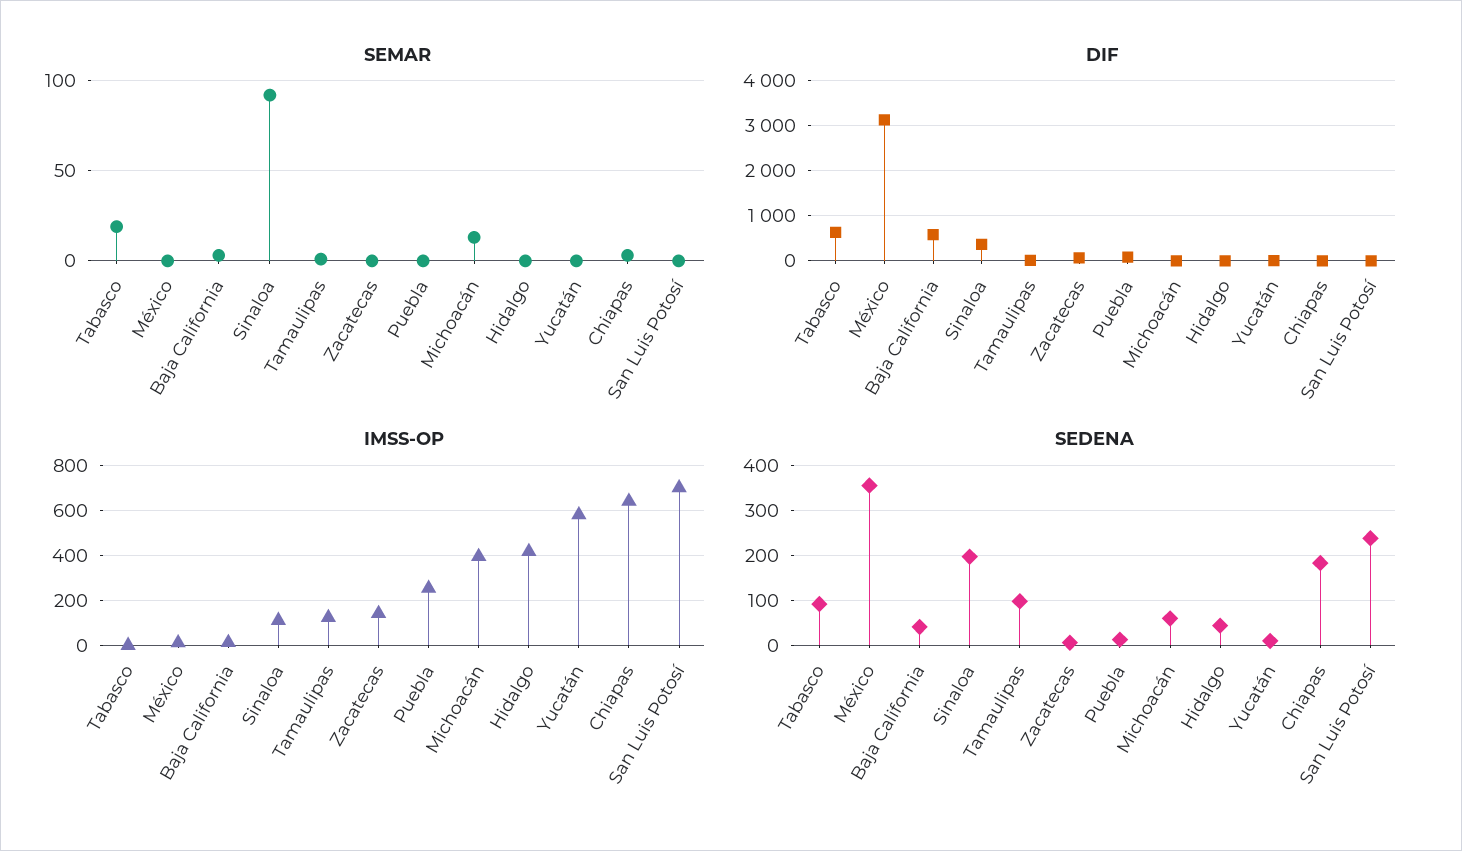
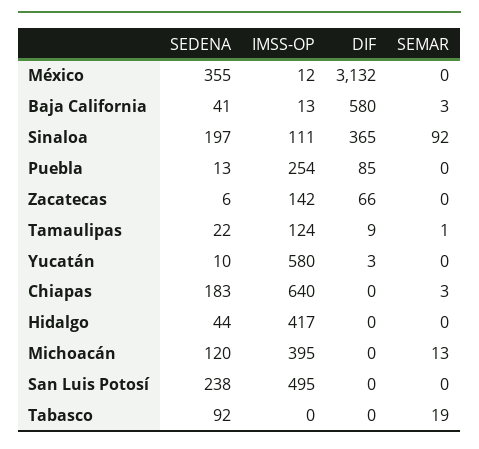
DIF, Tabasco: 600 -> 0
IMSS-OP, San Luis Potosí: 700 -> 495
SEDENA, Tamaulipas: 100 -> 22
SEDENA, Michoacán: 60 -> 120

